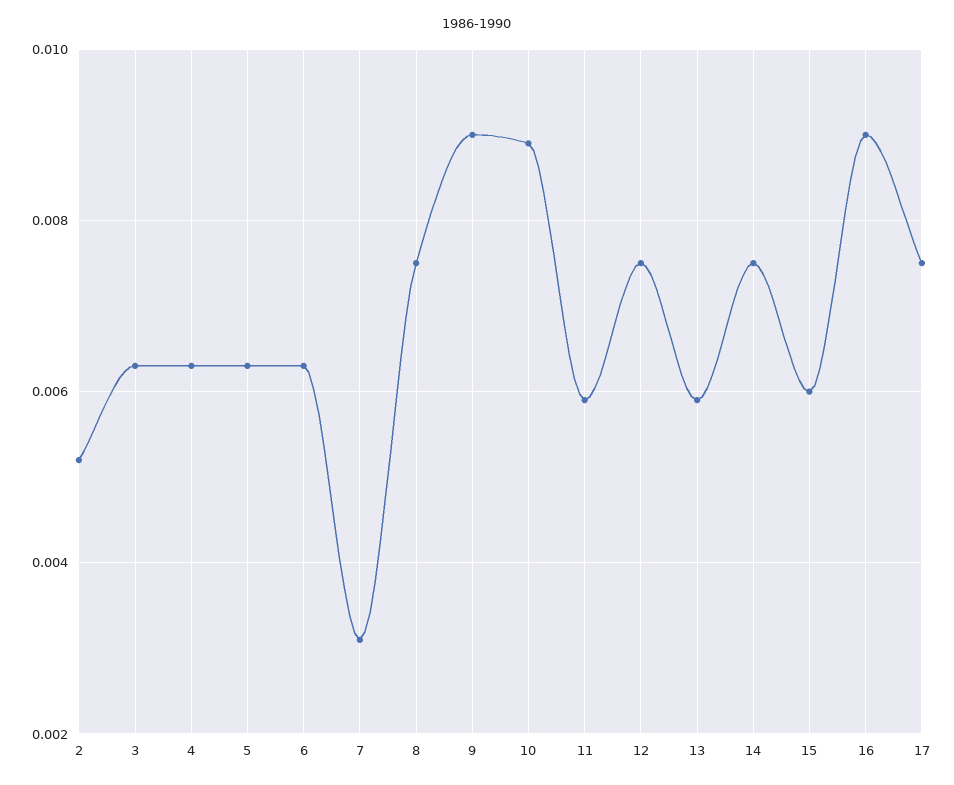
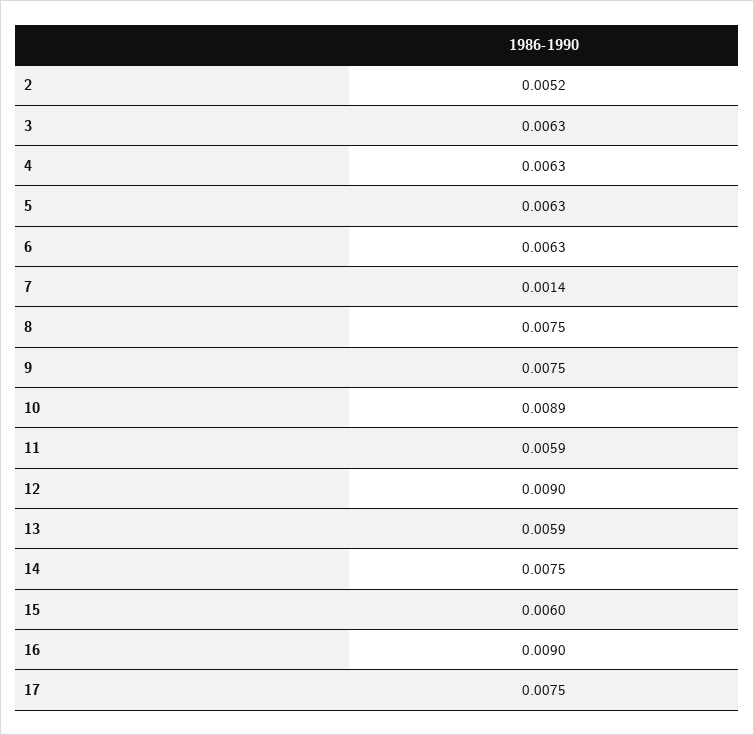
7: 0.003 -> 0.0014
9: 0.009 -> 0.0075
12: 0.0075 -> 0.009

